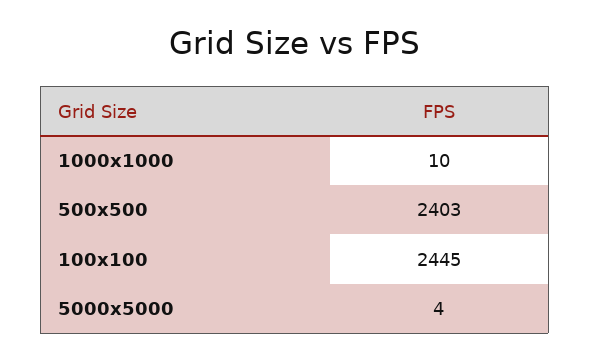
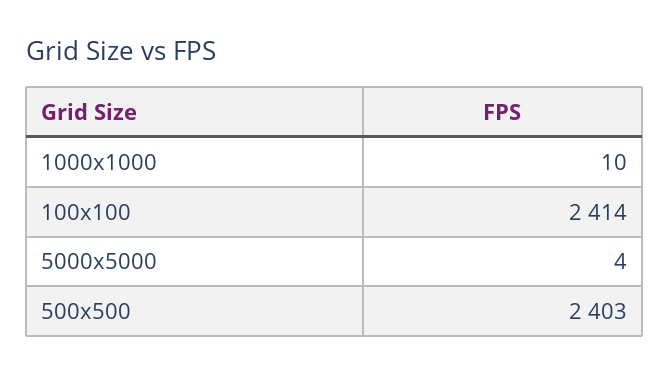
100x100: 2445 -> 2414

